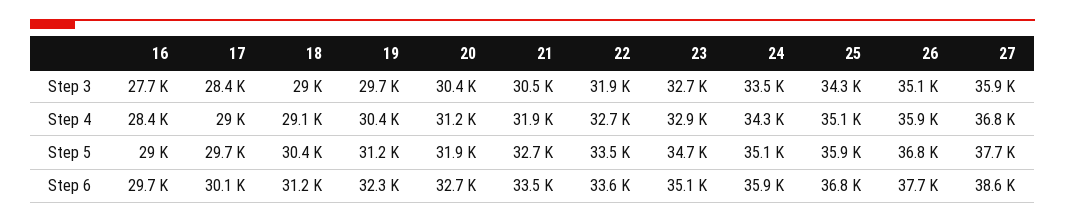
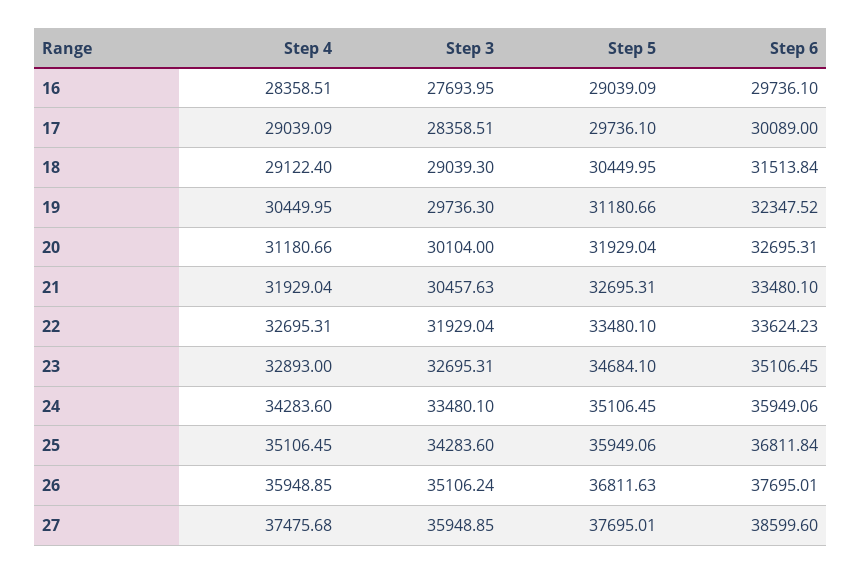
20, Step 3: 30400 -> 30104
27, Step 4: 36800 -> 37475.68
18, Step 6: 31200 -> 31513.84

